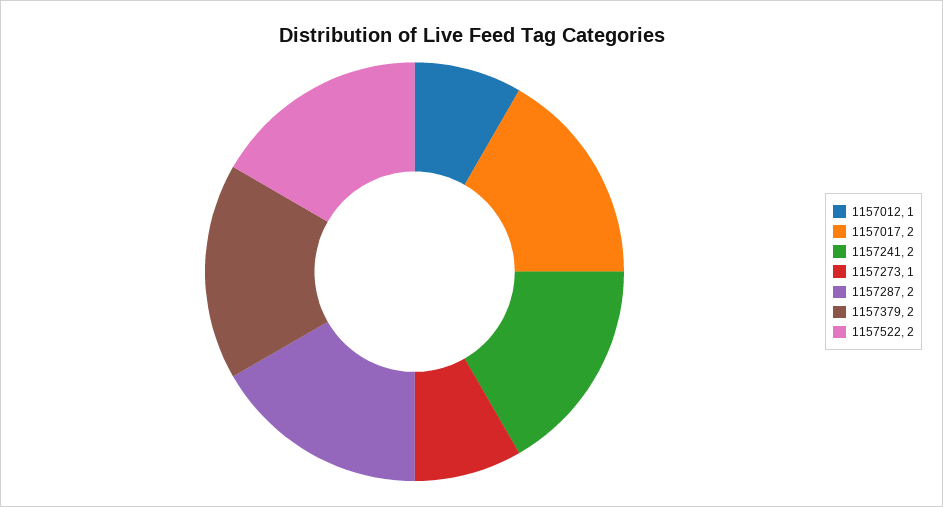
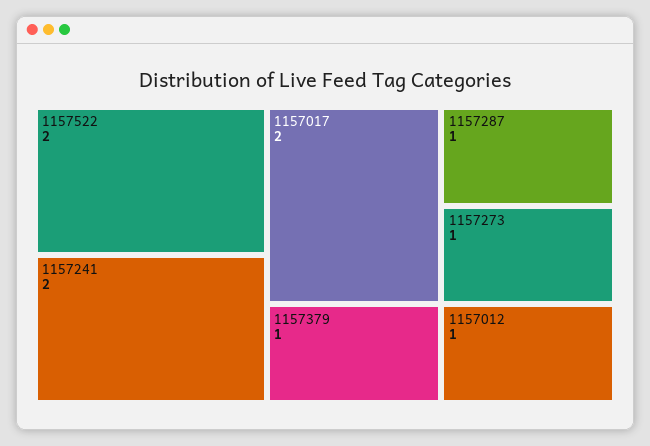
1157287: 2 -> 1
1157379: 2 -> 1

